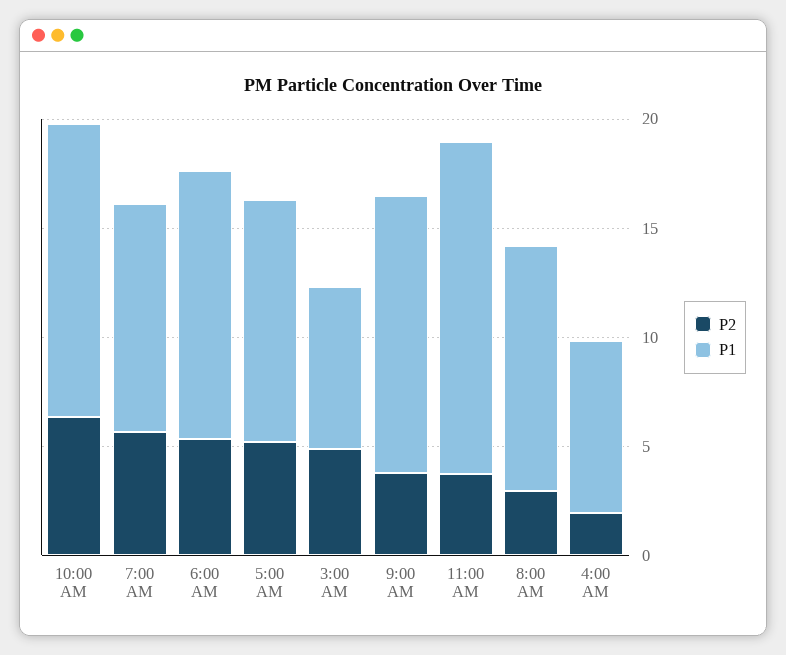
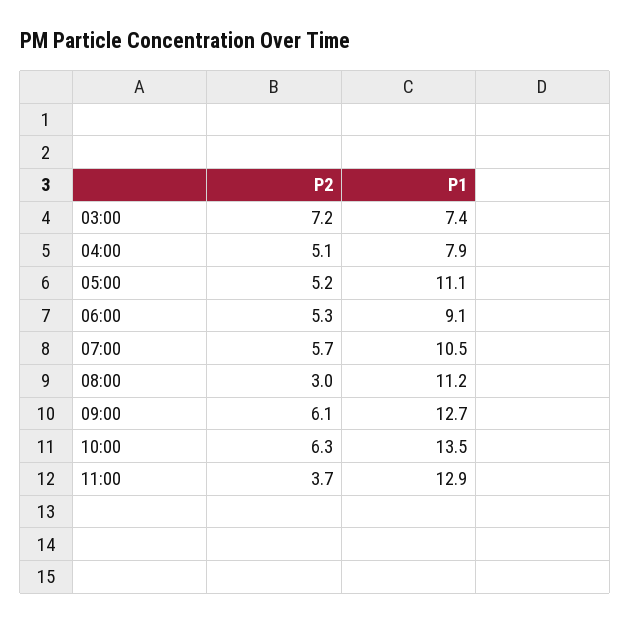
P1, 6:00 AM: 12 -> 9.1
P2, 3:00 AM: 5 -> 7.2
P2, 9:00 AM: 4 -> 6.1
P1, 11:00 AM: 15 -> 12.9
P2, 4:00 AM: 2 -> 5.1

